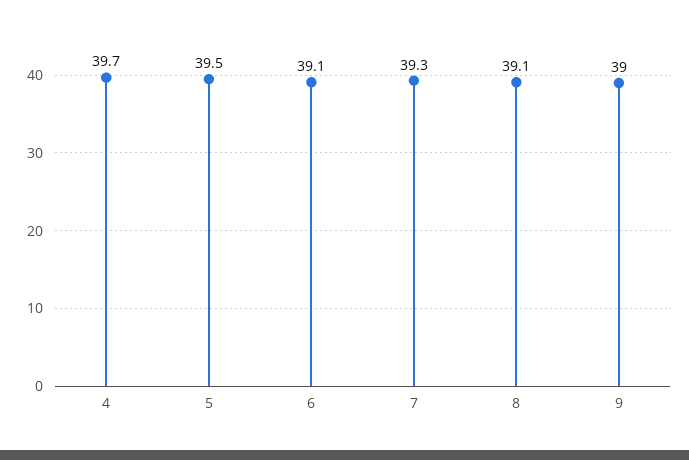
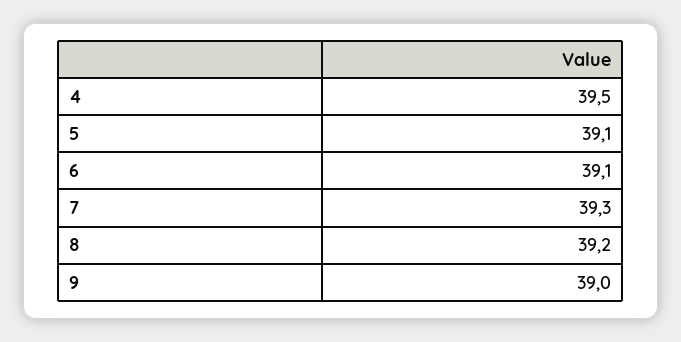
4: 39.7 -> 39.5
5: 39.5 -> 39.1
8: 39.1 -> 39.2

